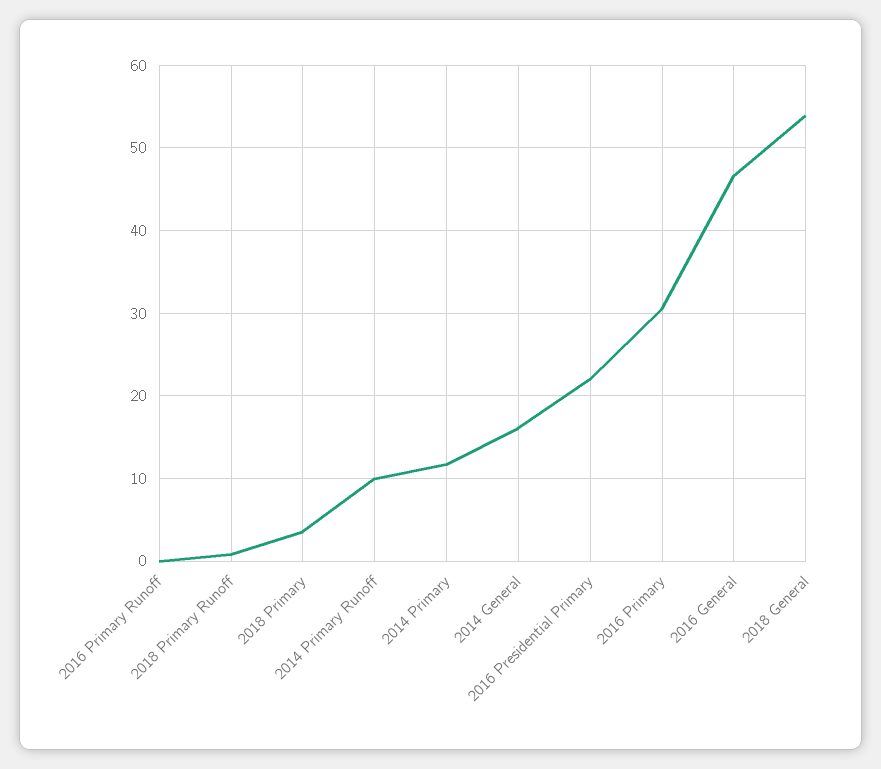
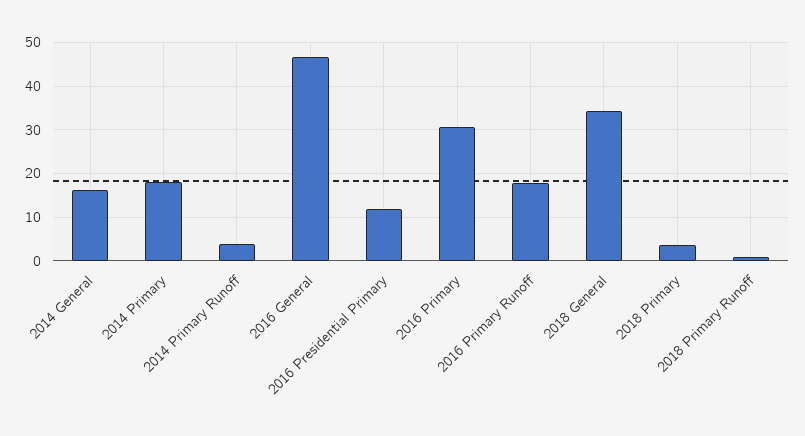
2016 Primary Runoff: 0 -> 18
2014 Primary Runoff: 10 -> 4
2014 Primary: 12 -> 18
2016 Presidential Primary: 22 -> 12
2018 General: 54 -> 34

